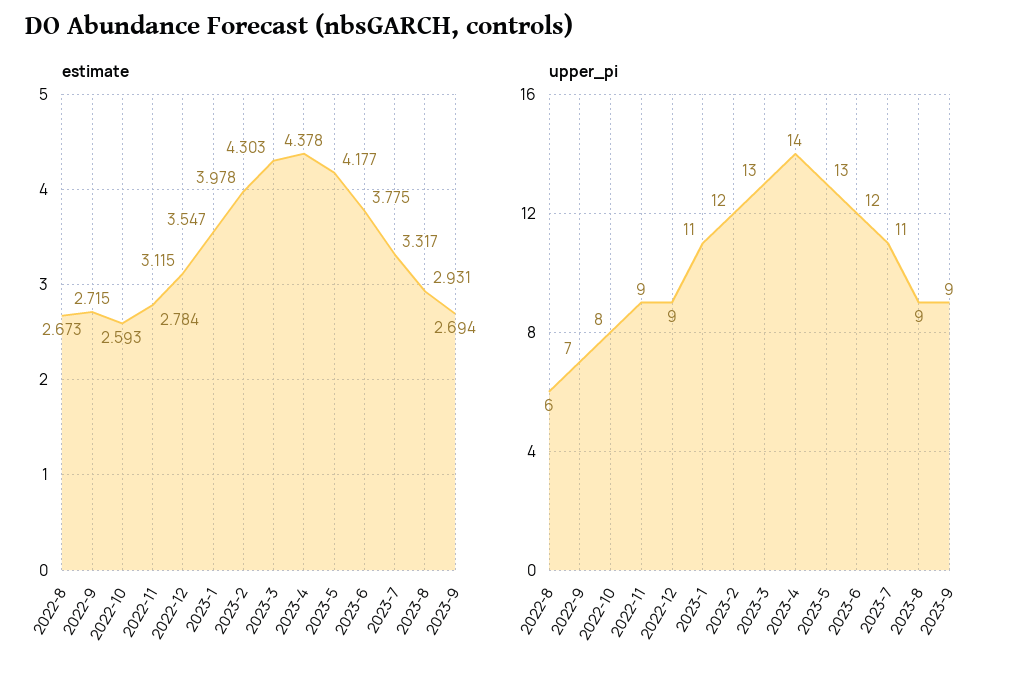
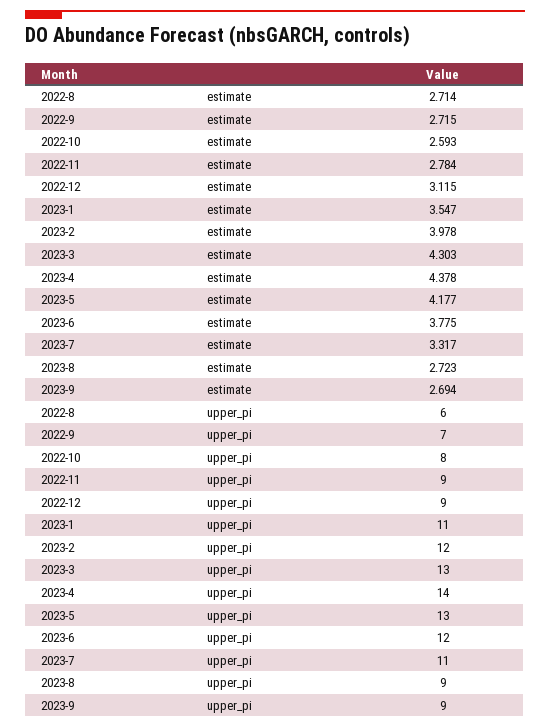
estimate, 2022-8: 2.673 -> 2.714
estimate, 2023-8: 2.931 -> 2.723

